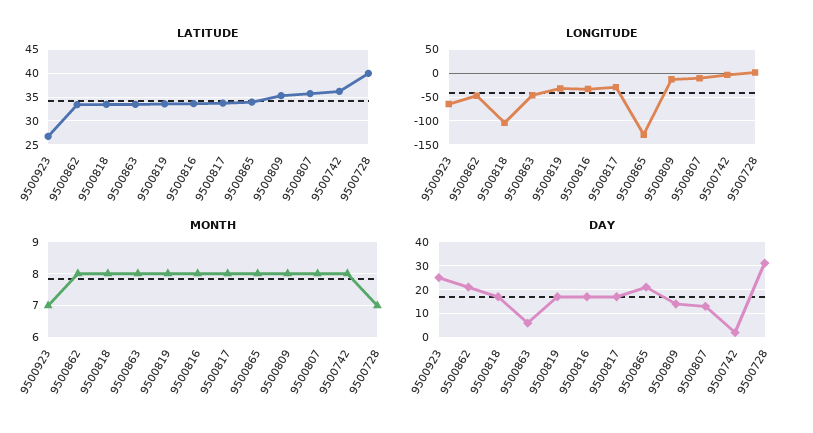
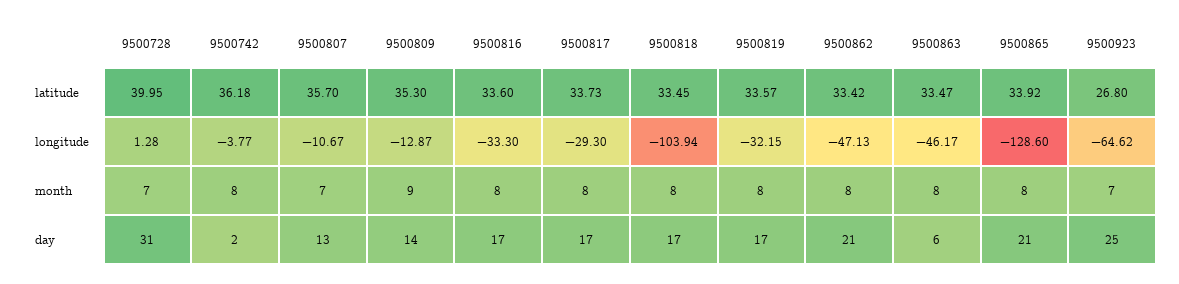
MONTH, 9500809: 8 -> 9
MONTH, 9500807: 8 -> 7

